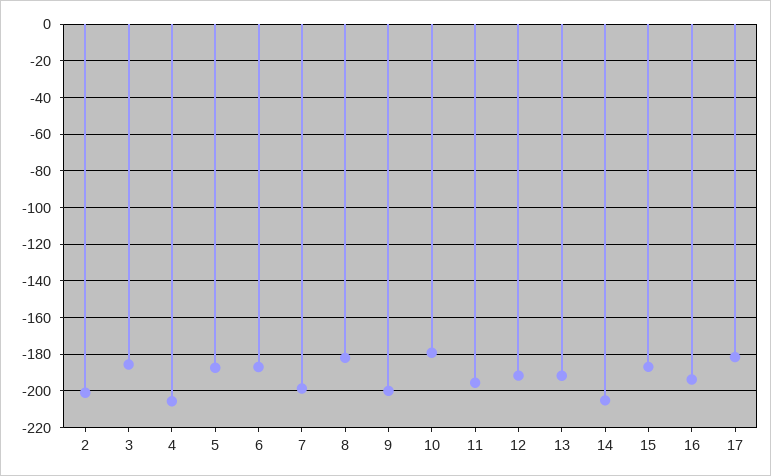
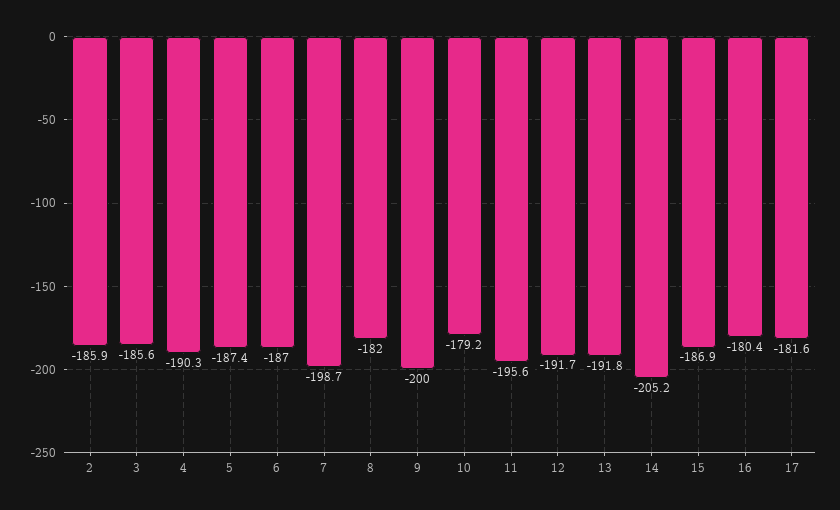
2: -200 -> -185.9
4: -205 -> -190.3
16: -195 -> -180.4

